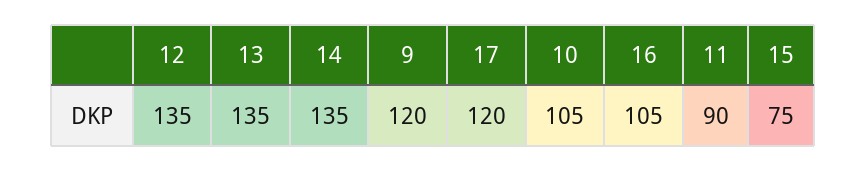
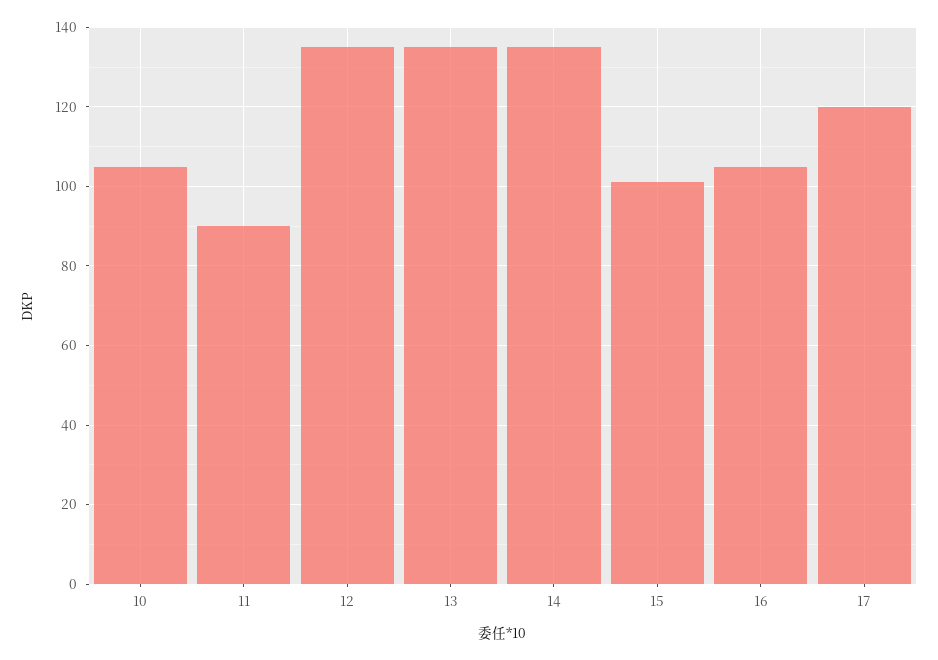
9: 120 -> none
15: 75 -> 100

